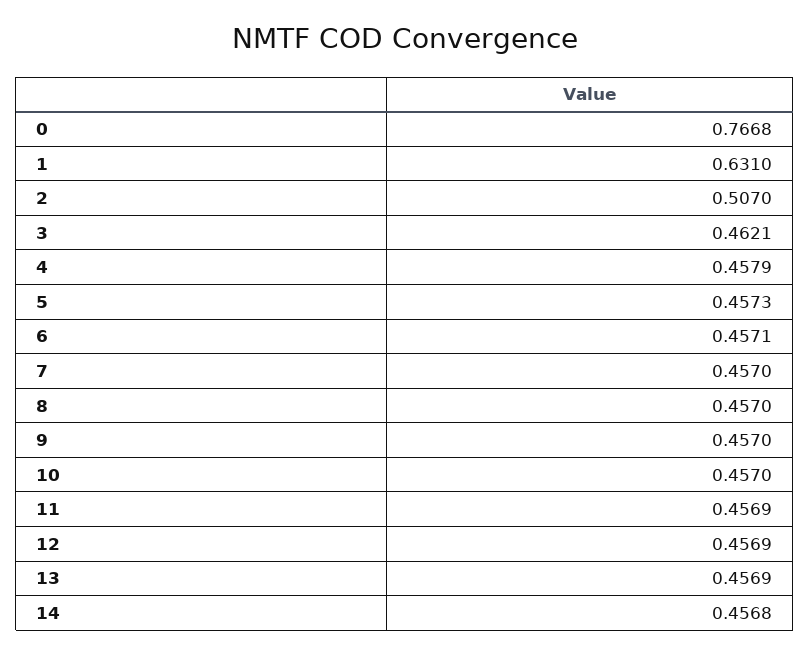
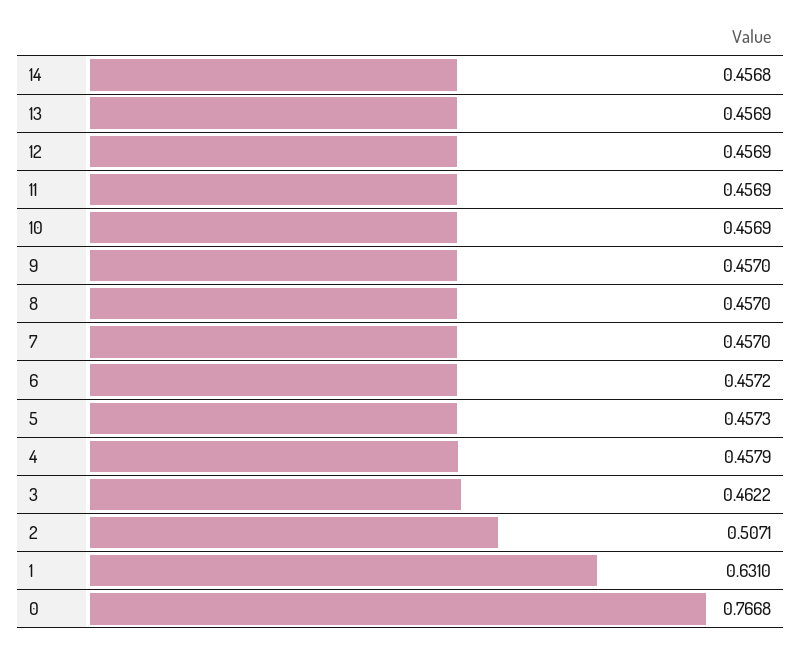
2: 0.507 -> 0.5071
3: 0.4621 -> 0.4622
6: 0.4571 -> 0.4572
10: 0.457 -> 0.4569

